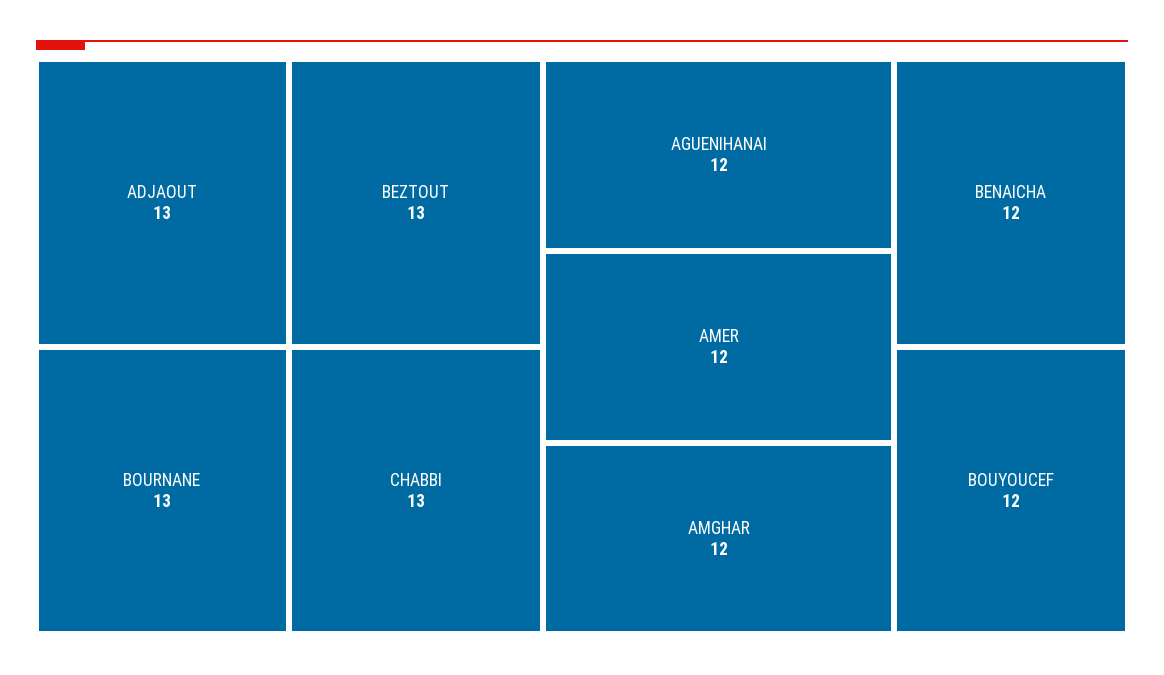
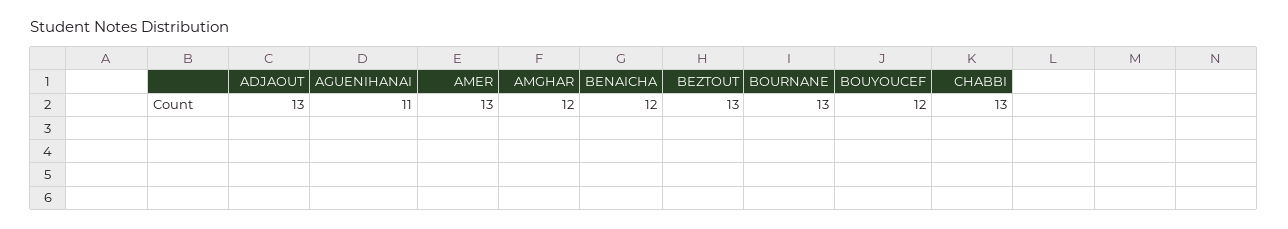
AGUENIHANAI: 12 -> 11
AMER: 12 -> 13

